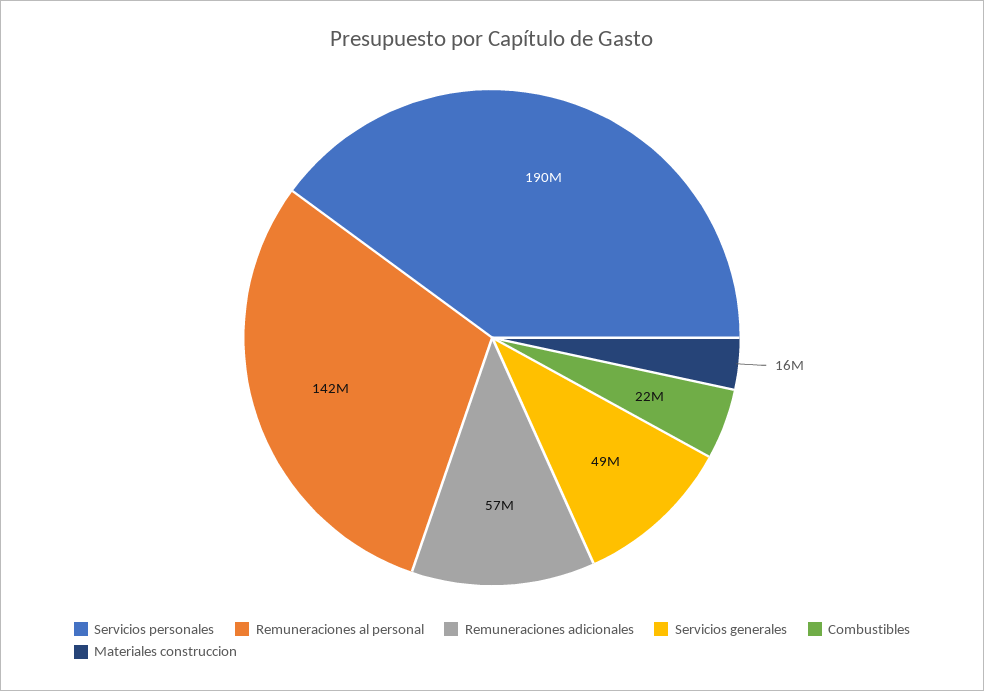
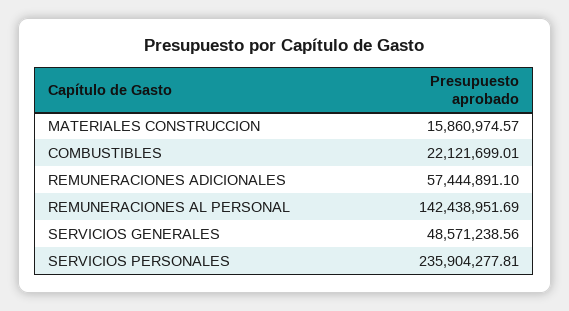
Servicios personales: 190000000 -> 235904277.81

